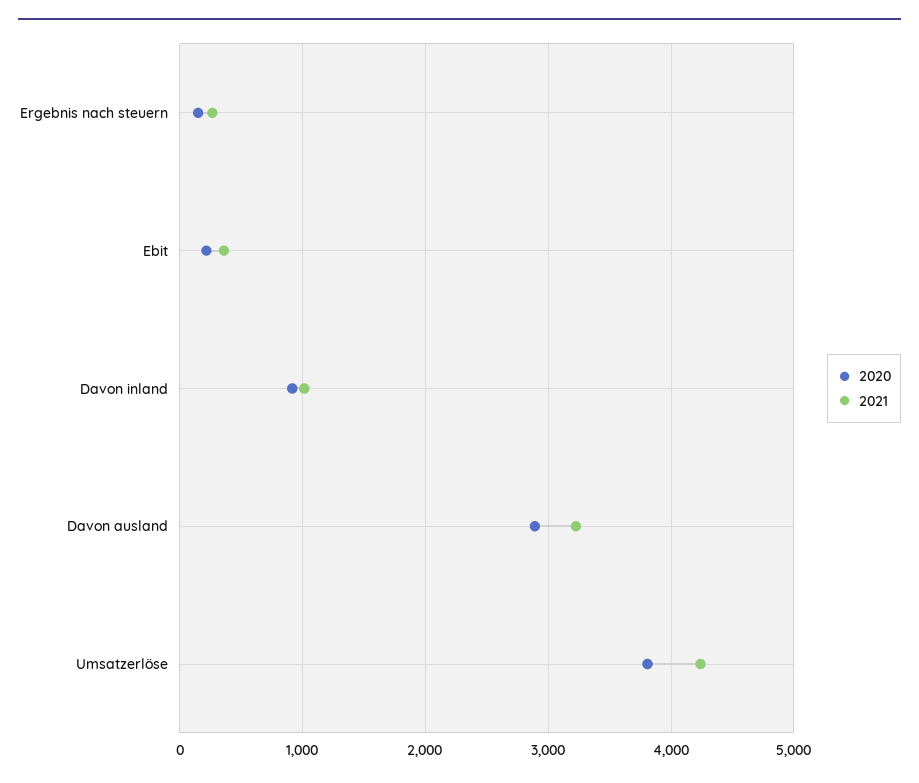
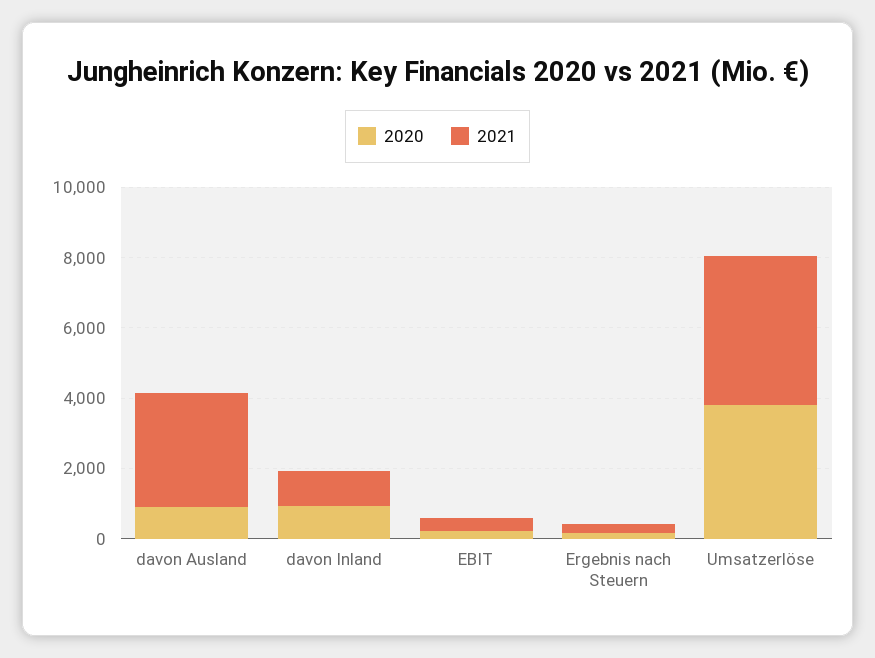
2020, Davon ausland: 2900 -> 1000

